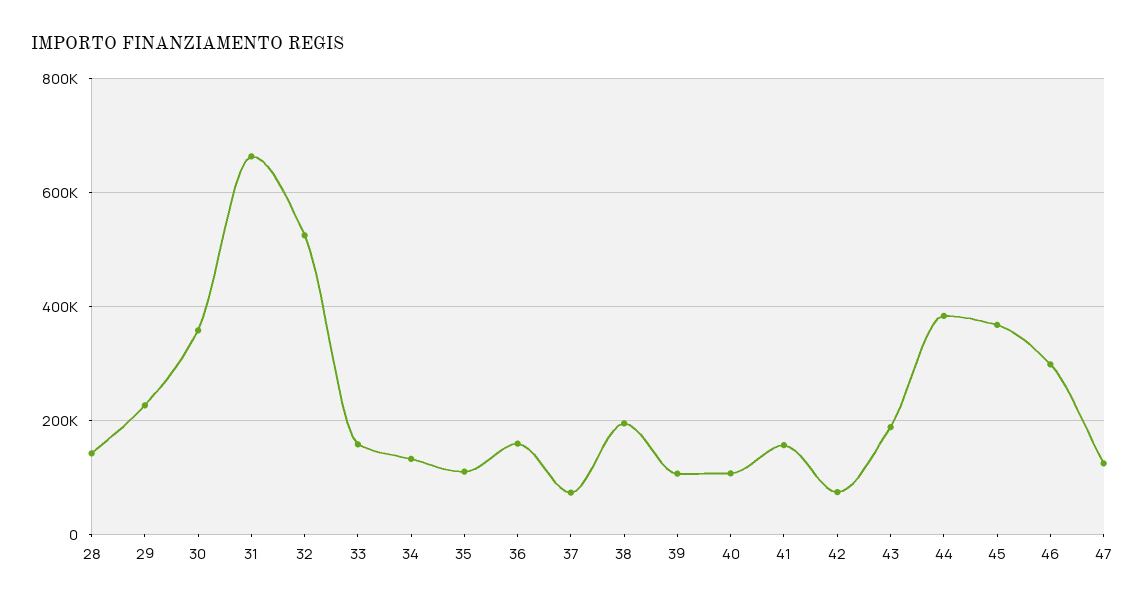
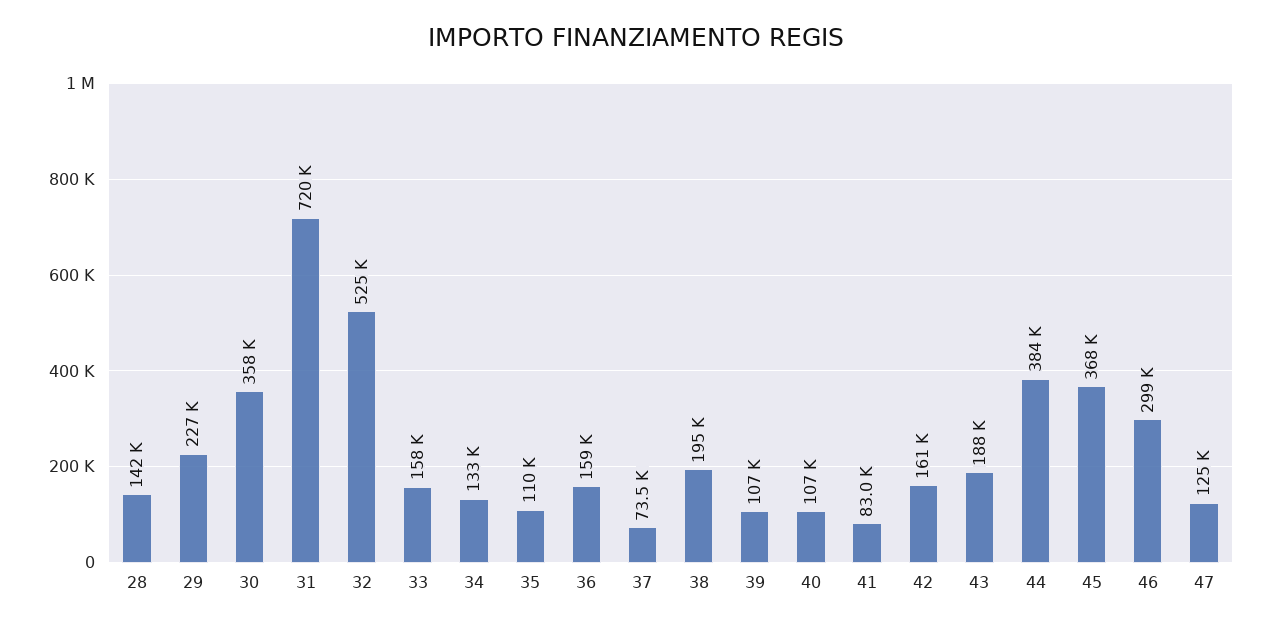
31: 660000 -> 720000
41: 160000 -> 83000
42: 80000 -> 161000

